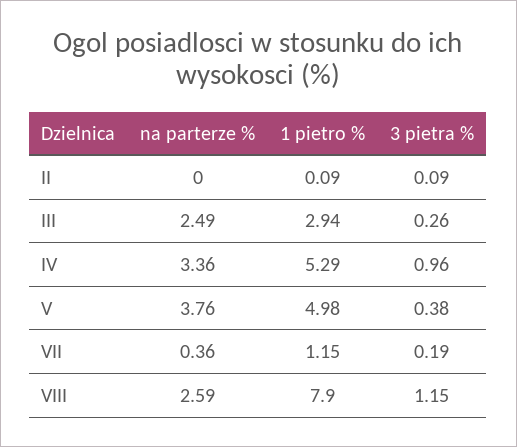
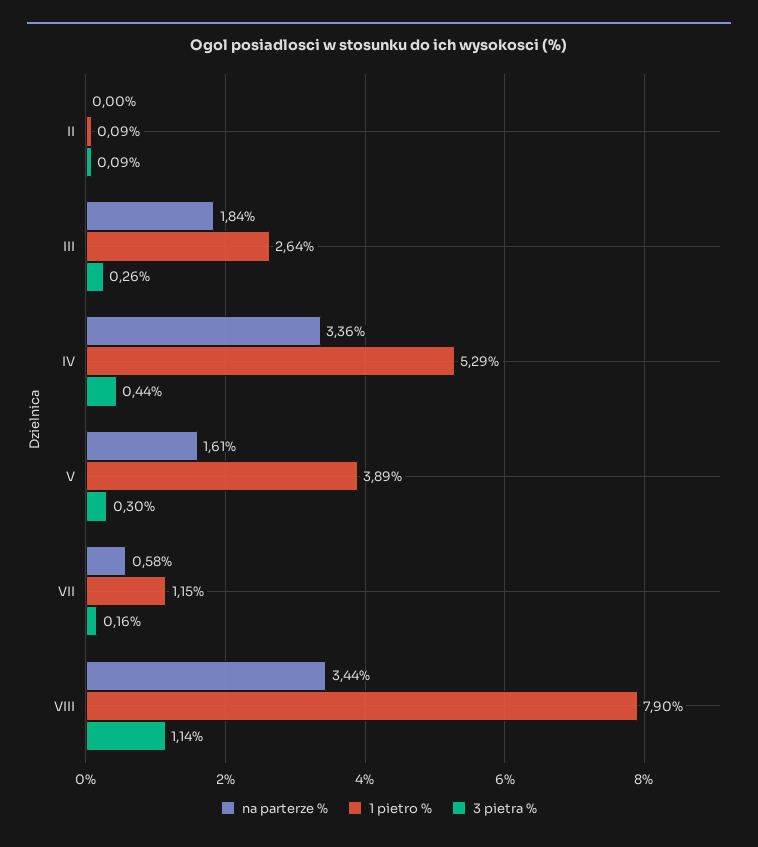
na parterze %, III: 2.49 -> 1.84
1 pietro %, III: 2.94 -> 2.64
3 pietra %, IV: 0.96 -> 0.44
na parterze %, V: 3.76 -> 1.61
1 pietro %, V: 4.98 -> 3.89
3 pietra %, V: 0.38 -> 0.3
na parterze %, VII: 0.36 -> 0.58
3 pietra %, VII: 0.19 -> 0.16
na parterze %, VIII: 2.59 -> 3.44
3 pietra %, VIII: 1.15 -> 1.14

